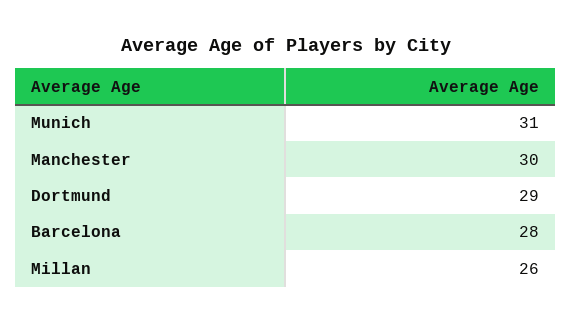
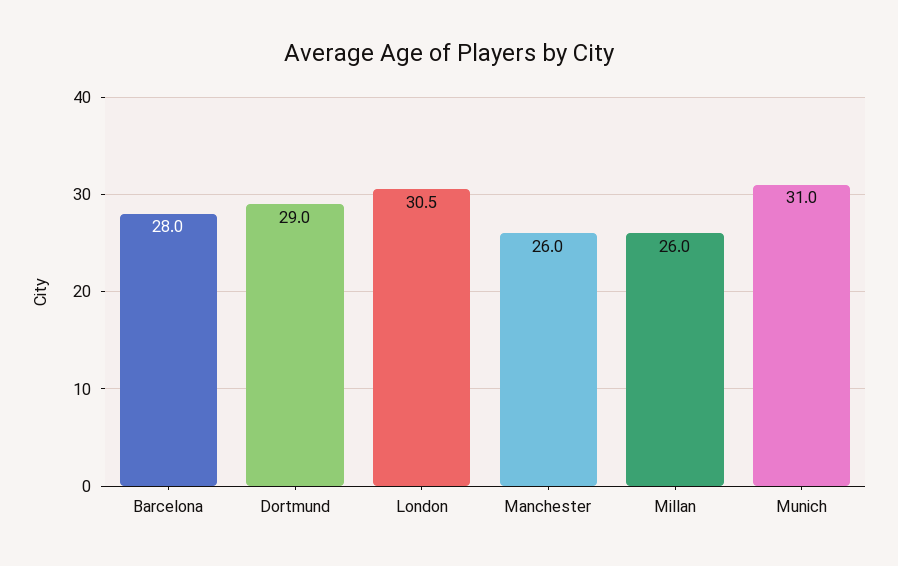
Manchester: 30 -> 26
London: none -> 30.5

